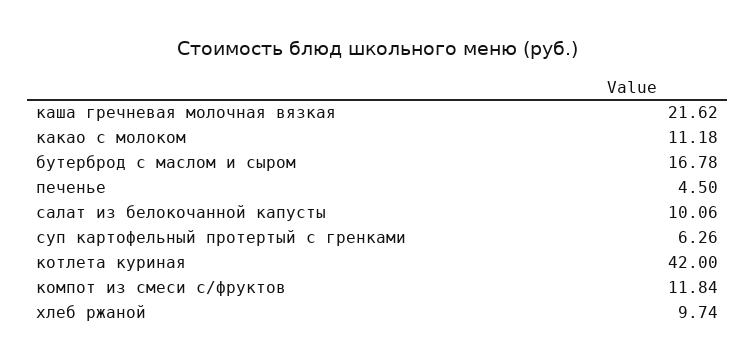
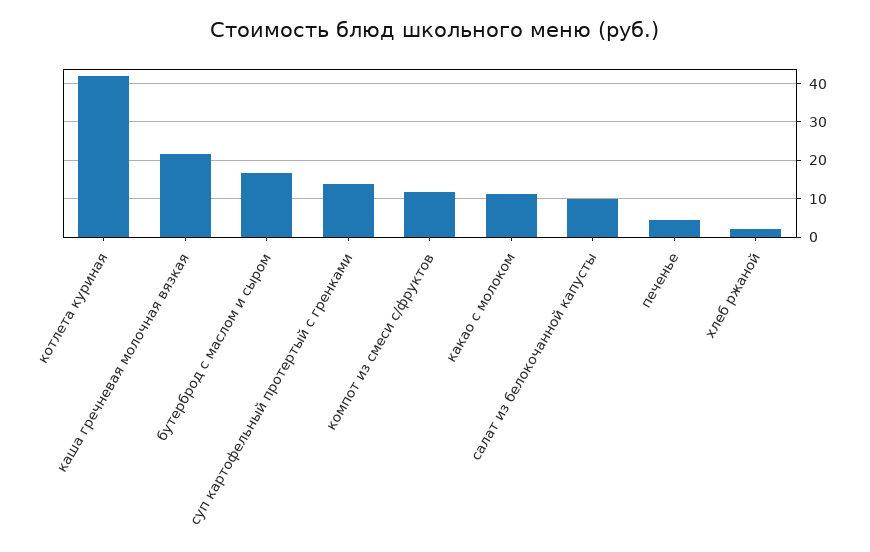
суп картофельный протертый с гренками: 6.26 -> 14
хлеб ржаной: 9.74 -> 2

